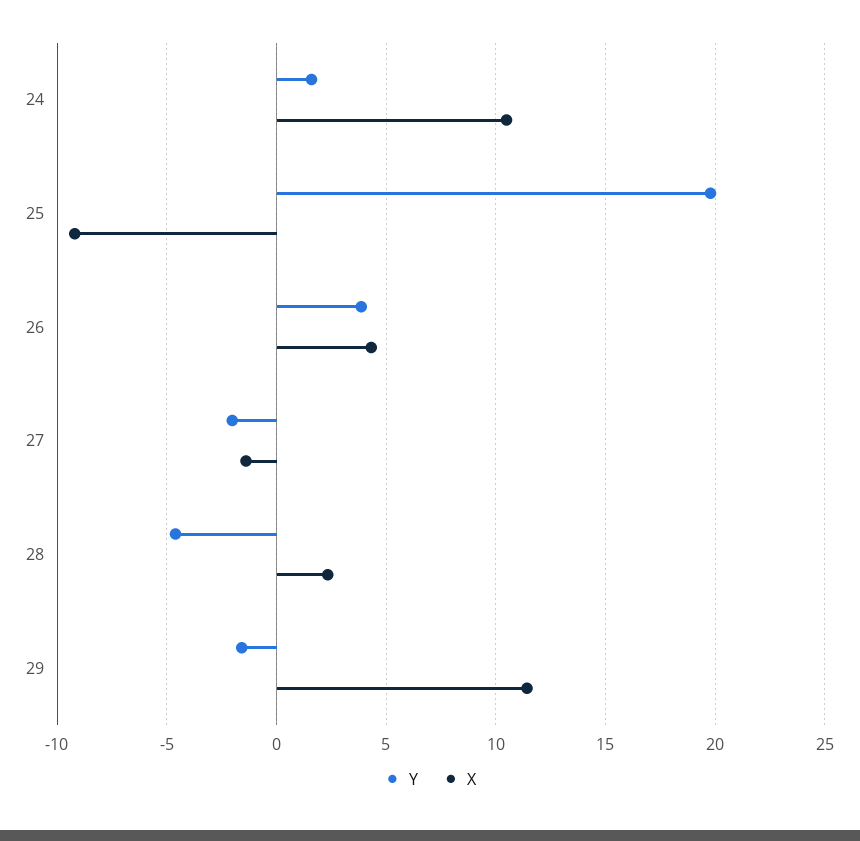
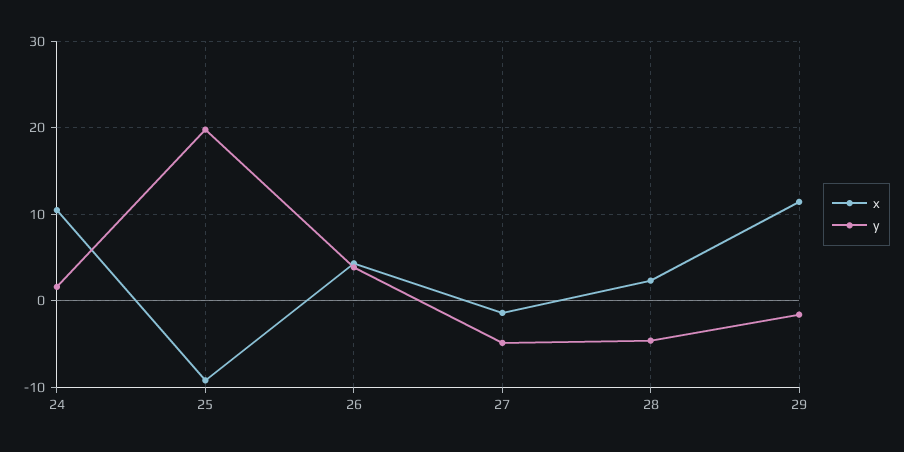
Y, 27: -2 -> -5

